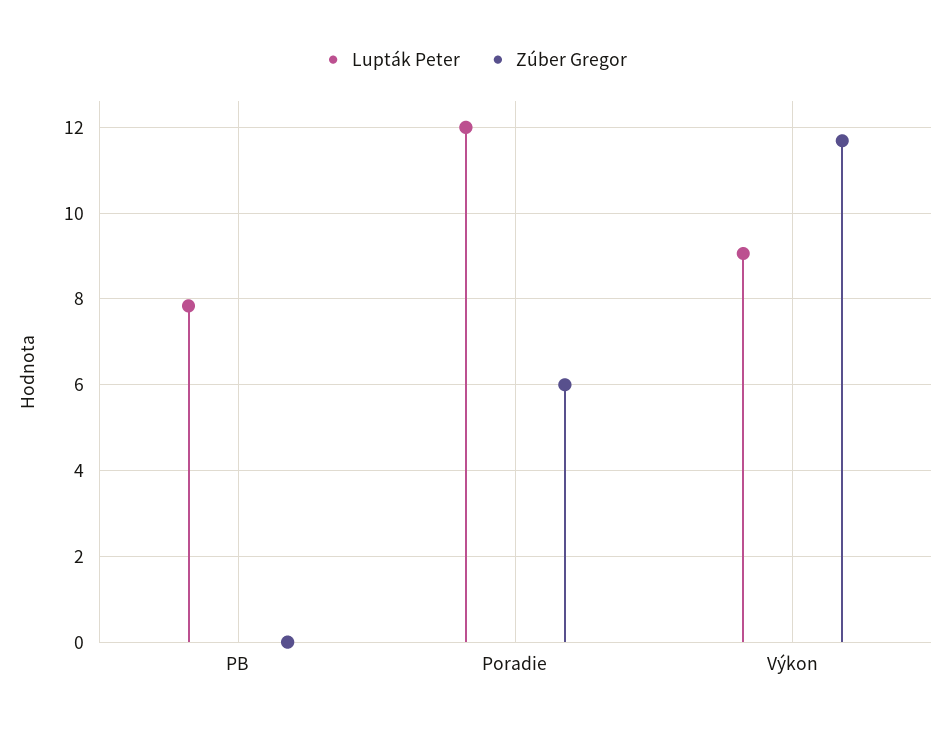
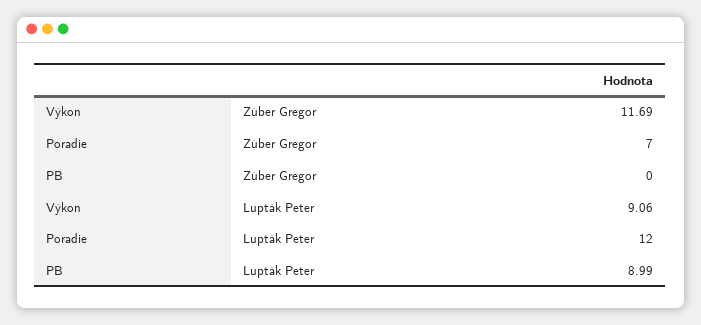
Lupták Peter, PB: 7.8 -> 8.99
Zúber Gregor, Poradie: 6 -> 7

